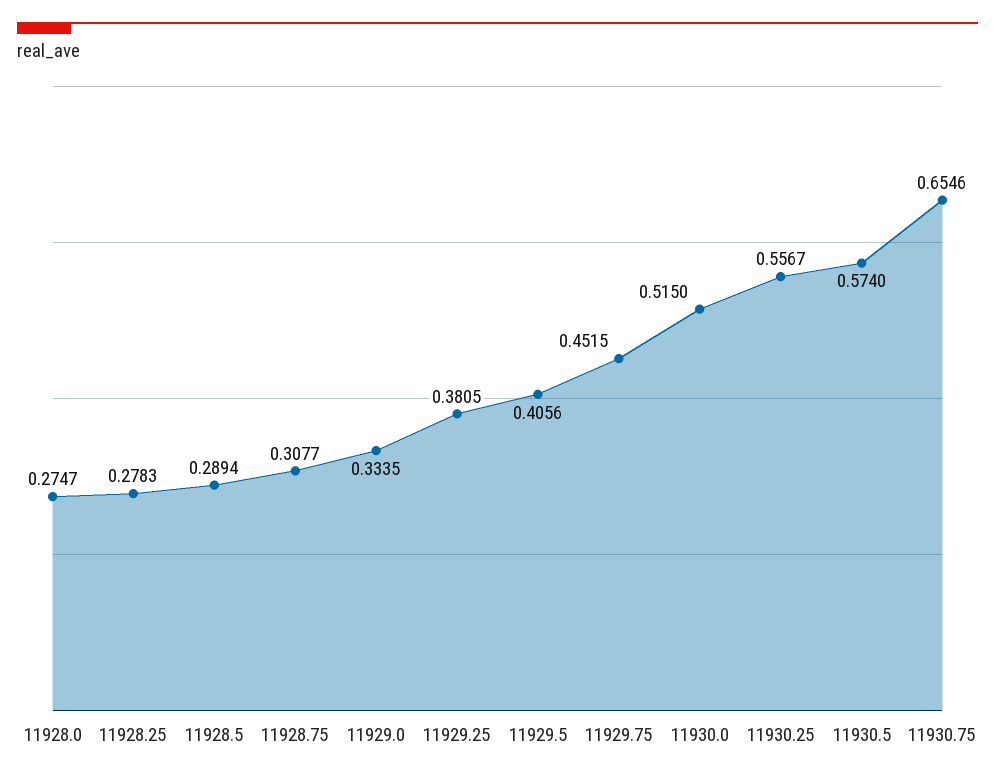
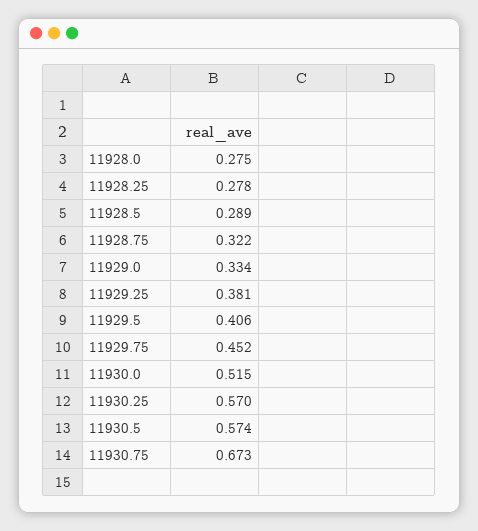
11928.75: 0.3077 -> 0.322
11930.25: 0.5567 -> 0.57
11930.75: 0.6546 -> 0.673

